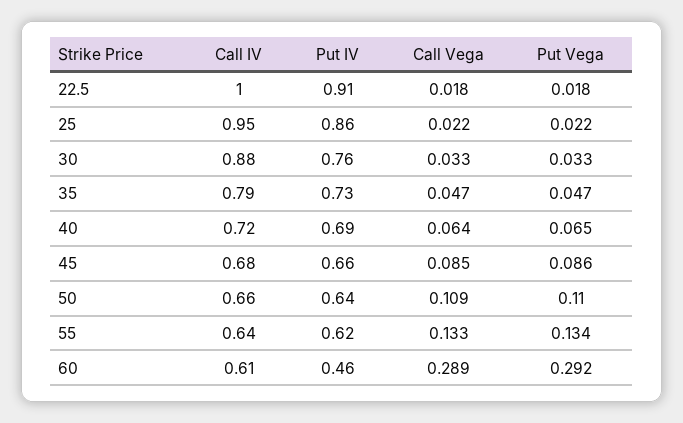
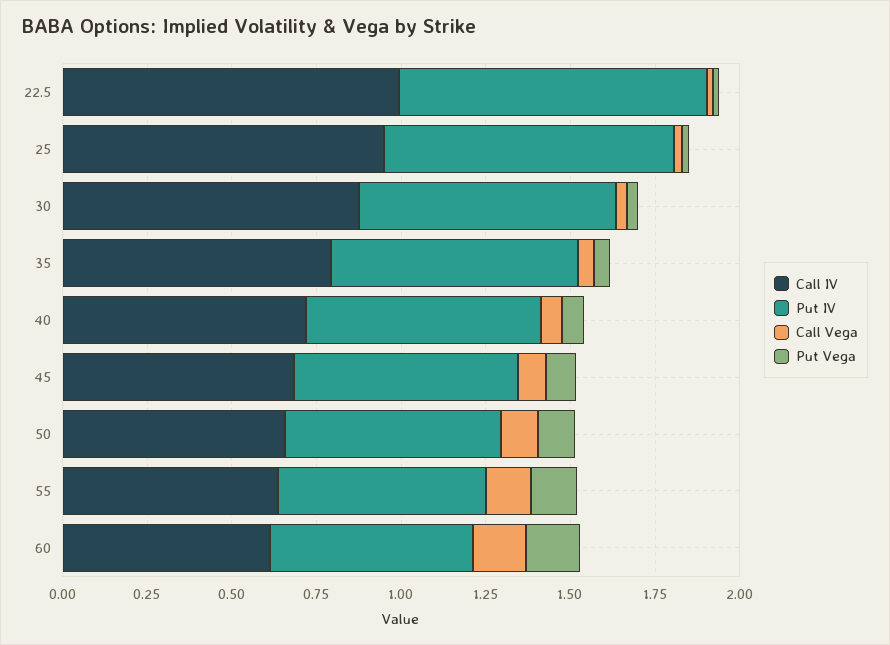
Put IV, 60: 0.46 -> 0.6
Call Vega, 60: 0.289 -> 0.15
Put Vega, 60: 0.292 -> 0.15

